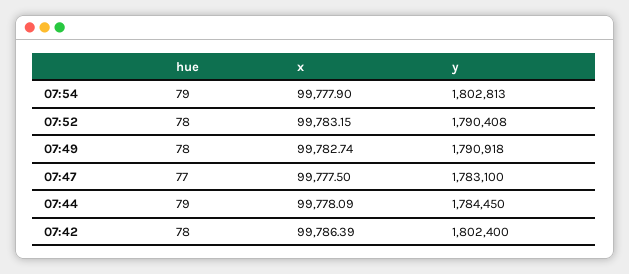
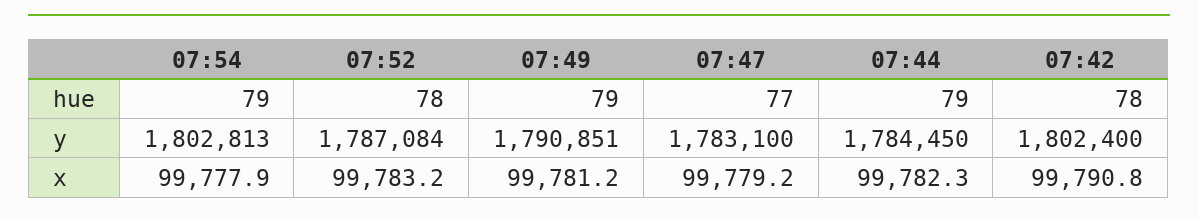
y, 07:52: 1790408 -> 1787084
hue, 07:49: 78 -> 79
x, 07:49: 99782.74 -> 99781.2
y, 07:49: 1790918 -> 1790851
x, 07:47: 99777.5 -> 99779.2
x, 07:44: 99778.09 -> 99782.3
x, 07:42: 99786.39 -> 99790.8

